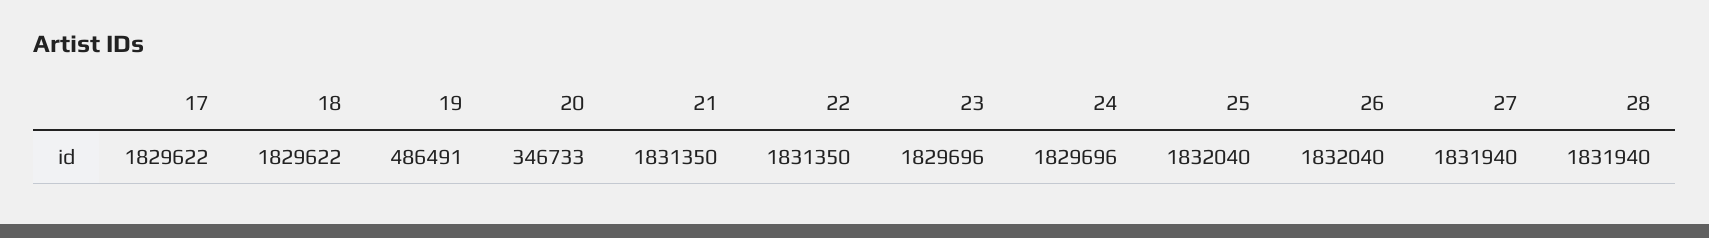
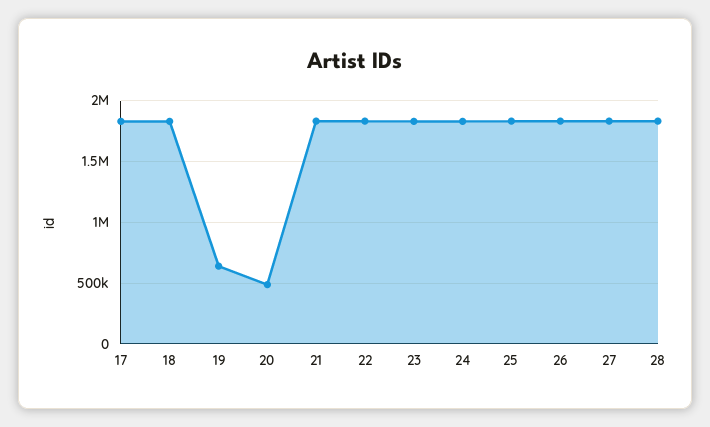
19: 486491 -> 650000
20: 346733 -> 500000

